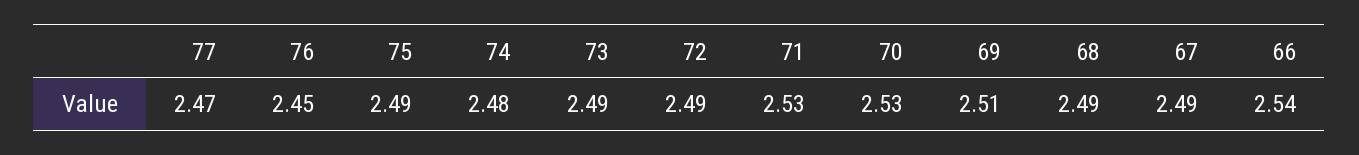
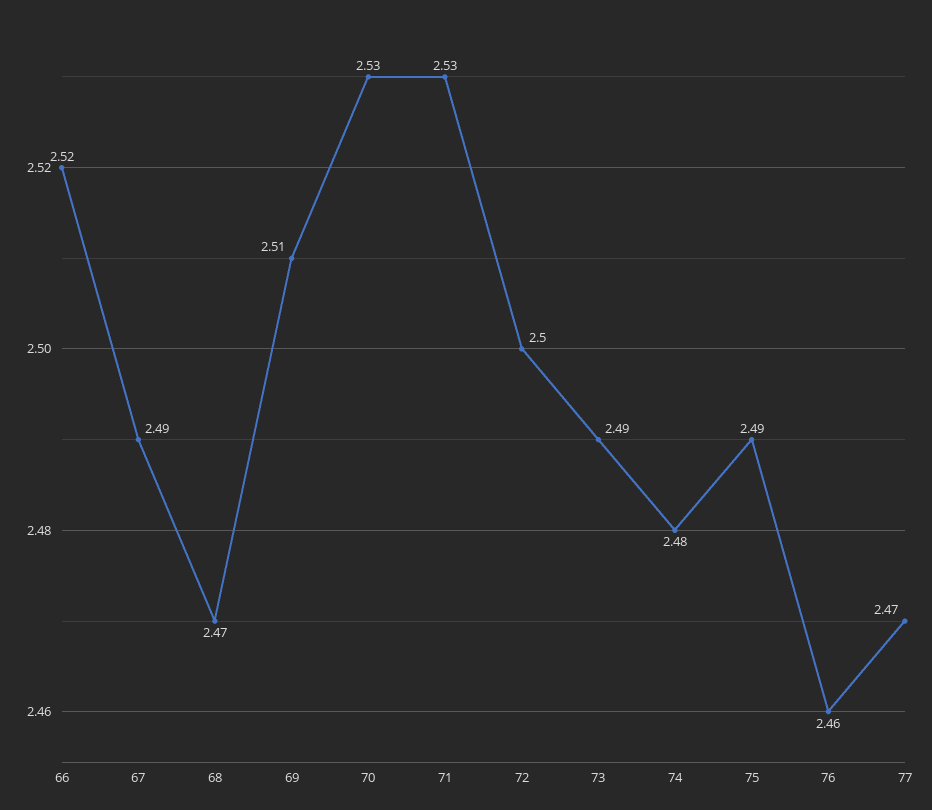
76: 2.45 -> 2.46
72: 2.49 -> 2.5
68: 2.49 -> 2.47
66: 2.54 -> 2.52

